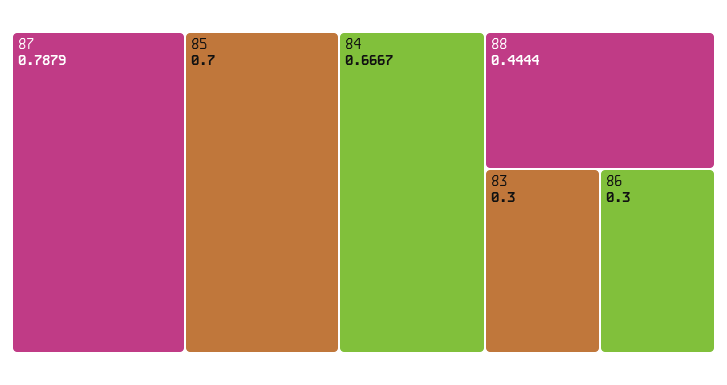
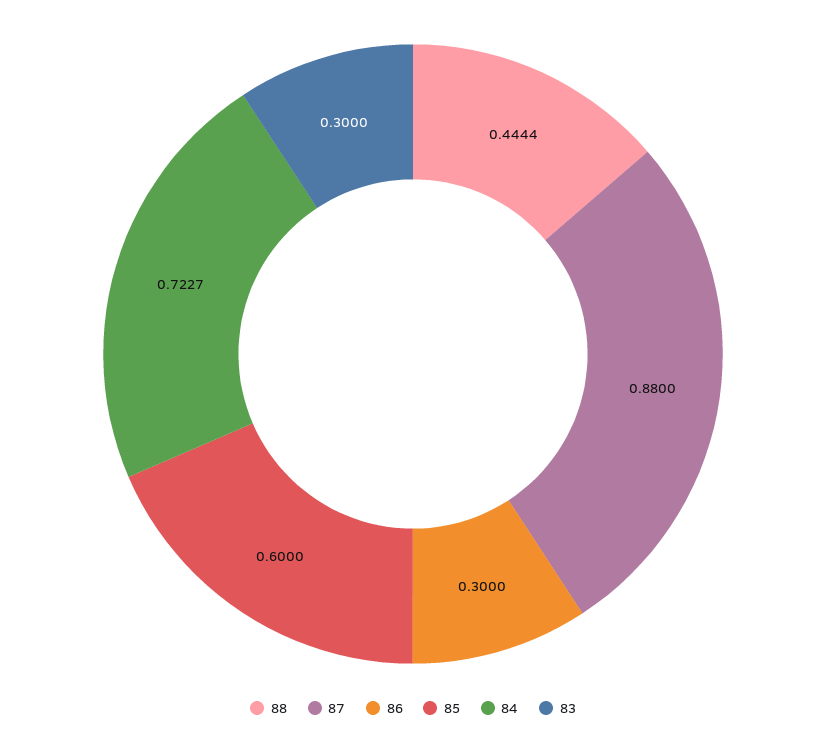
87: 0.7879 -> 0.88
85: 0.7 -> 0.6
84: 0.6667 -> 0.7227

